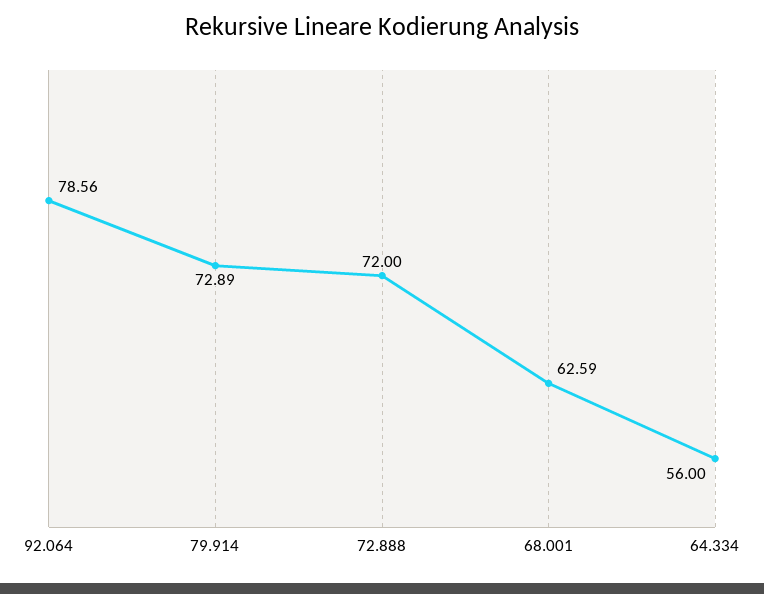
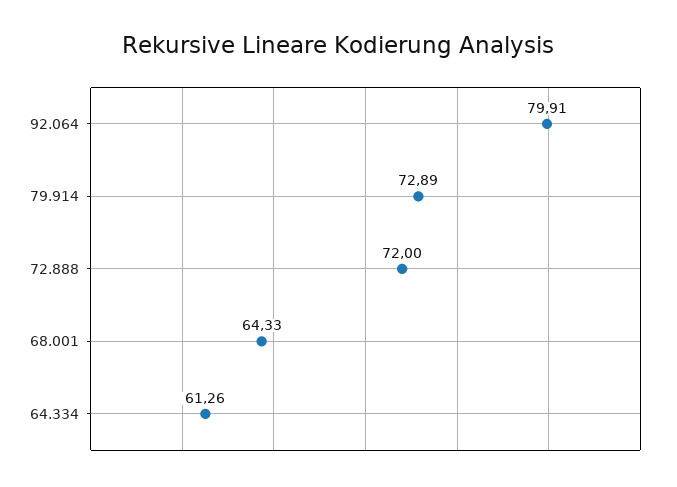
92.064: 78.56 -> 79.91
68.001: 62.59 -> 64.33
64.334: 56 -> 61.26

